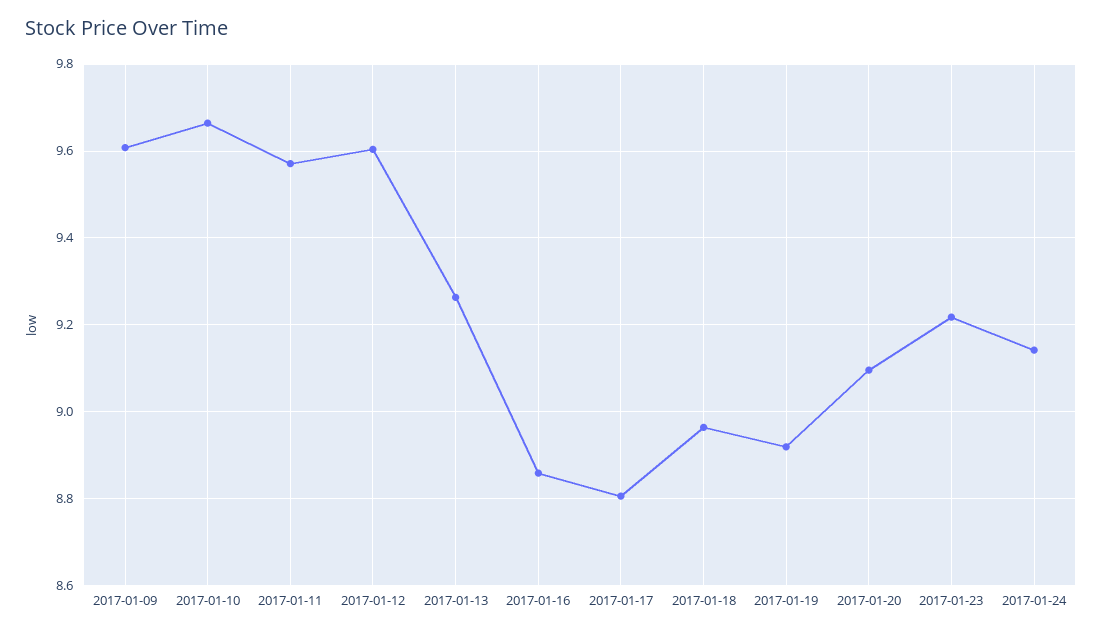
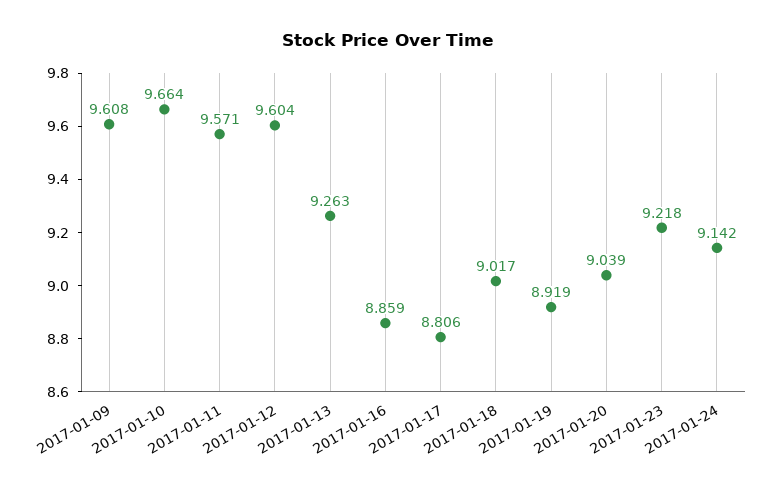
2017-01-18: 8.96 -> 9.017
2017-01-20: 9.1 -> 9.039

